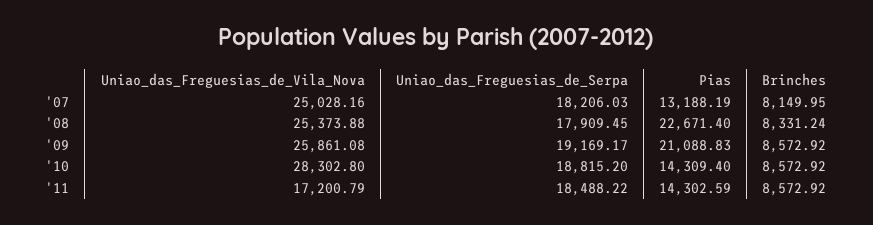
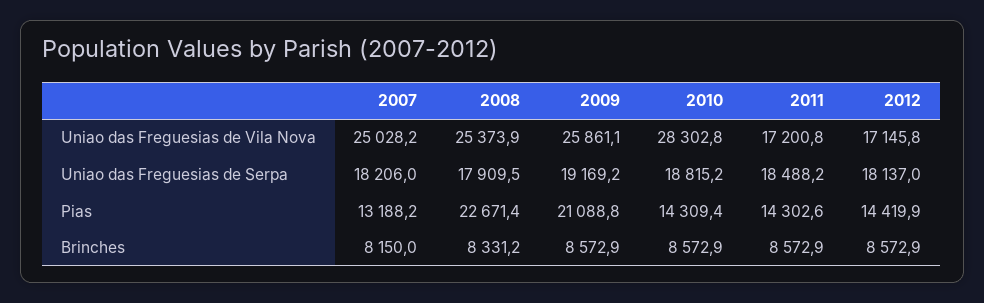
Uniao_das_Freguesias_de_Vila_Nova, 2012: none -> 17145.8
Uniao_das_Freguesias_de_Serpa, 2012: none -> 18137
Pias, 2012: none -> 14419.9
Brinches, 2012: none -> 8572.9

